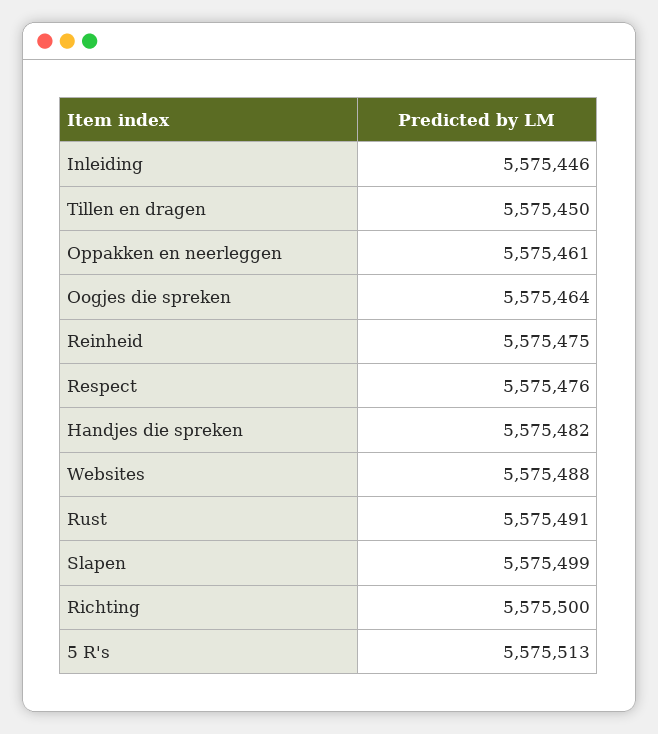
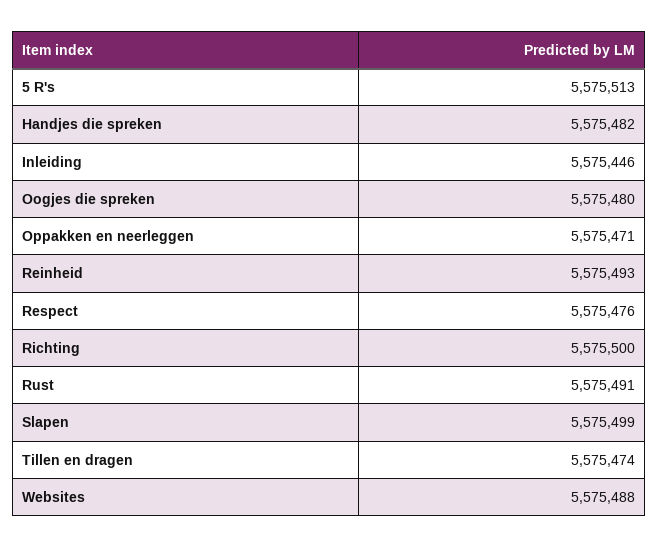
Tillen en dragen: 5575450 -> 5575474
Oppakken en neerleggen: 5575461 -> 5575471
Oogjes die spreken: 5575464 -> 5575480
Reinheid: 5575475 -> 5575493

